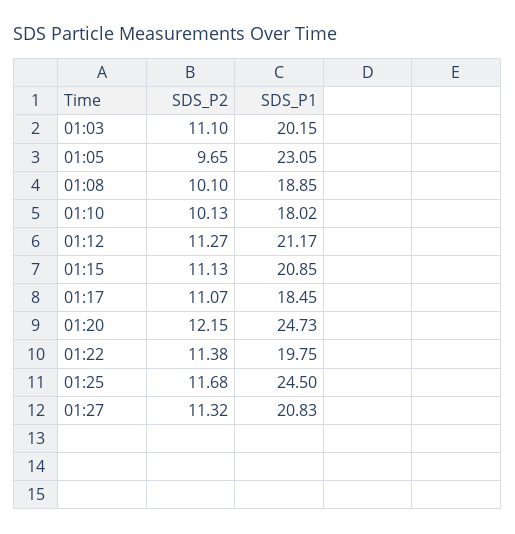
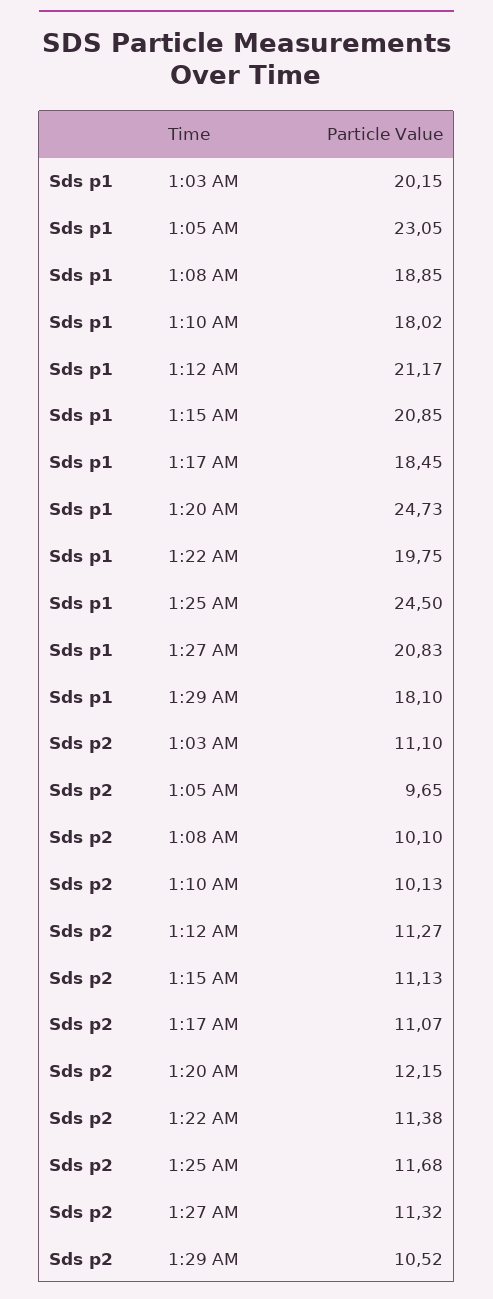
SDS_P1, 1:29 AM: none -> 18.1
SDS_P2, 1:29 AM: none -> 10.52

